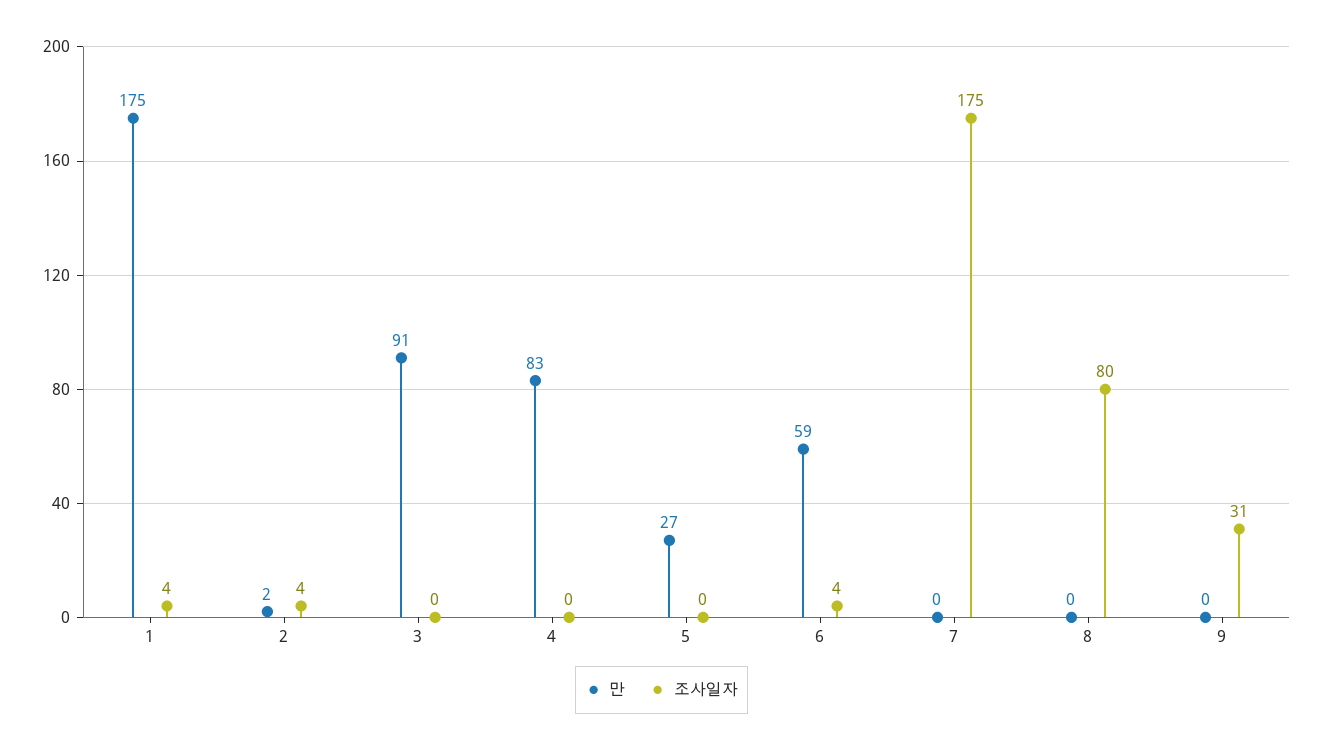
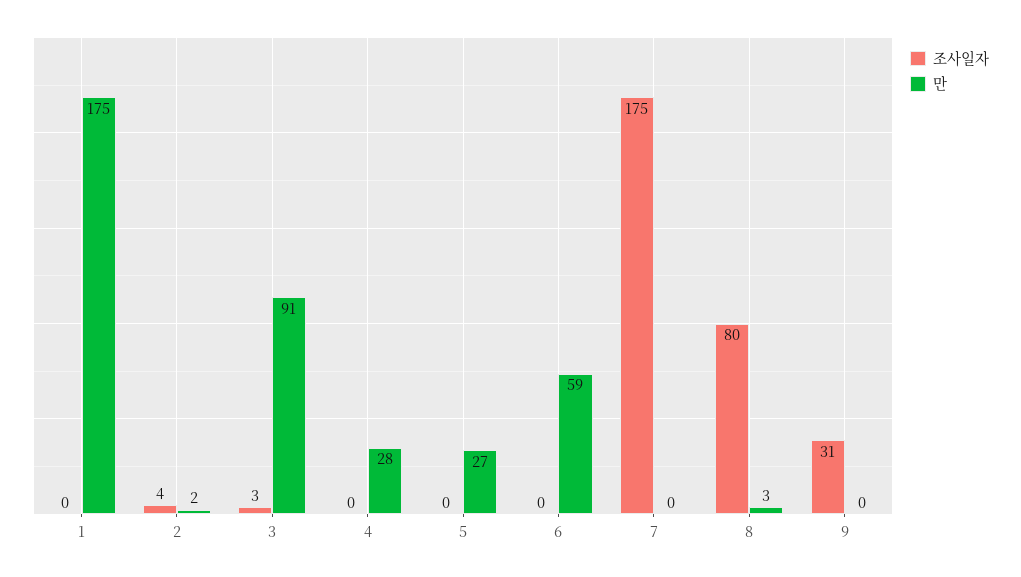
조사일자, 1: 4 -> 0
조사일자, 3: 0 -> 3
만, 4: 83 -> 28
조사일자, 6: 4 -> 0
만, 8: 0 -> 3

